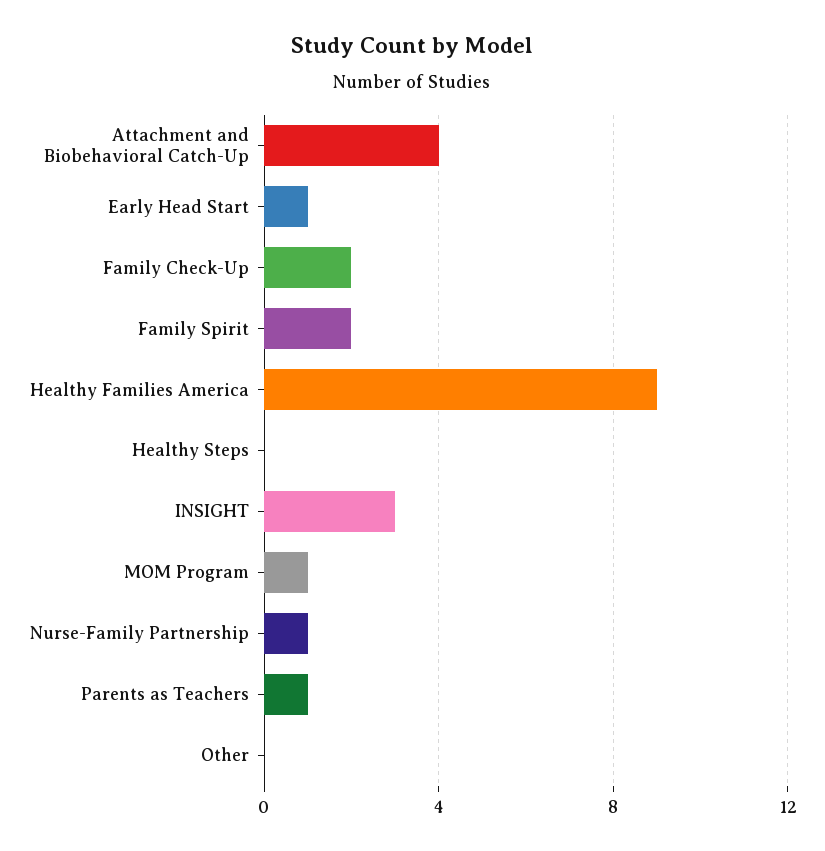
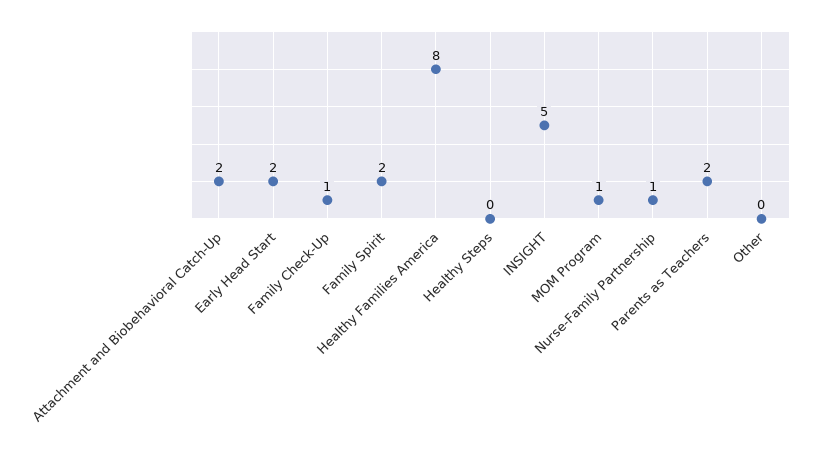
Attachment and Biobehavioral Catch-Up: 4 -> 2
Early Head Start: 1 -> 2
Family Check-Up: 2 -> 1
Healthy Families America: 9 -> 8
INSIGHT: 3 -> 5
Parents as Teachers: 1 -> 2

